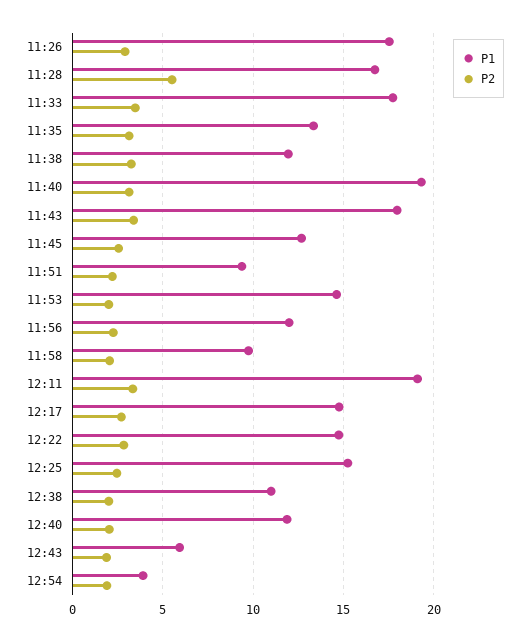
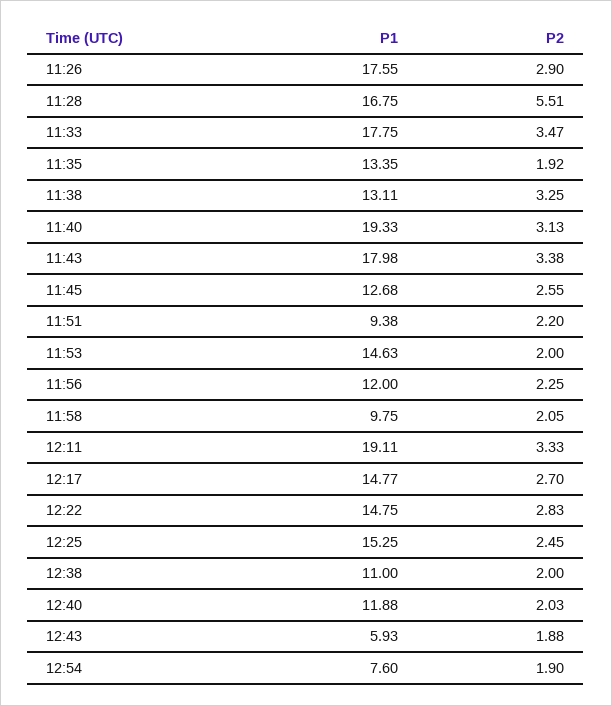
P2, 11:35: 3 -> 1.92
P1, 11:38: 12 -> 13.11
P1, 12:54: 4 -> 7.6

